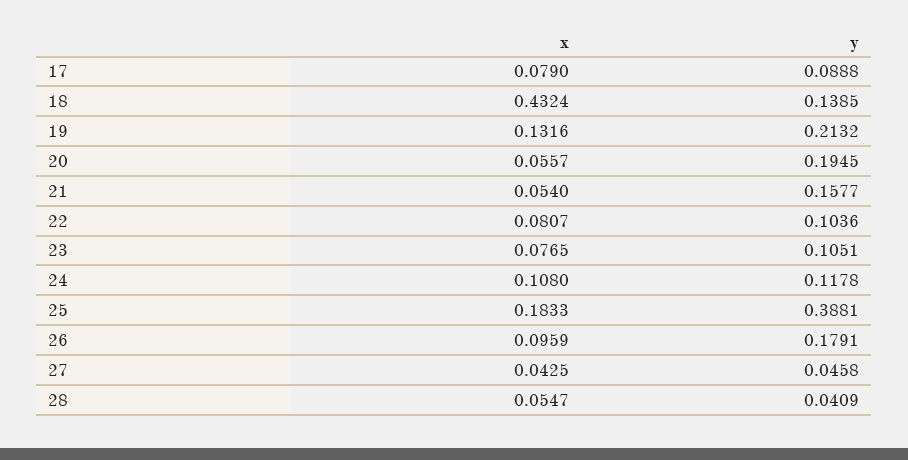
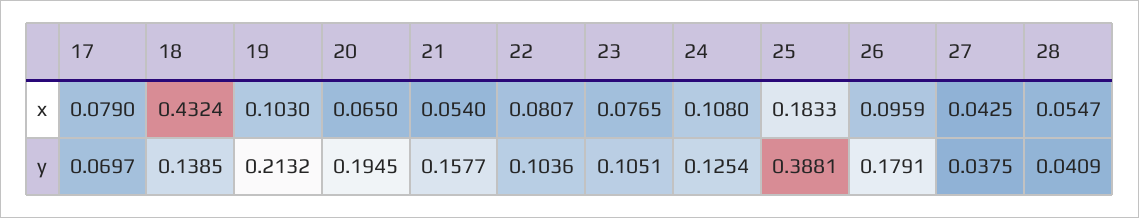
y, 17: 0.0888 -> 0.0697
x, 19: 0.1316 -> 0.103
x, 20: 0.0557 -> 0.065
y, 24: 0.1178 -> 0.1254
y, 27: 0.0458 -> 0.0375

